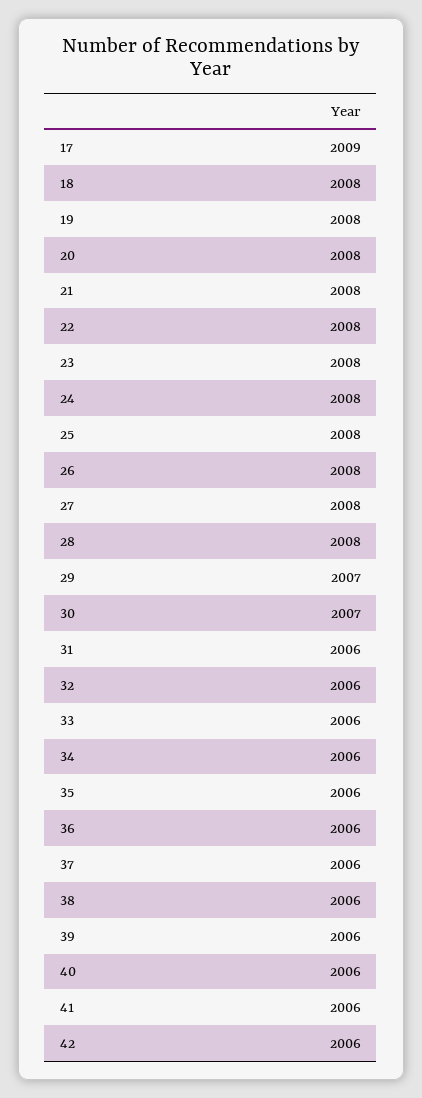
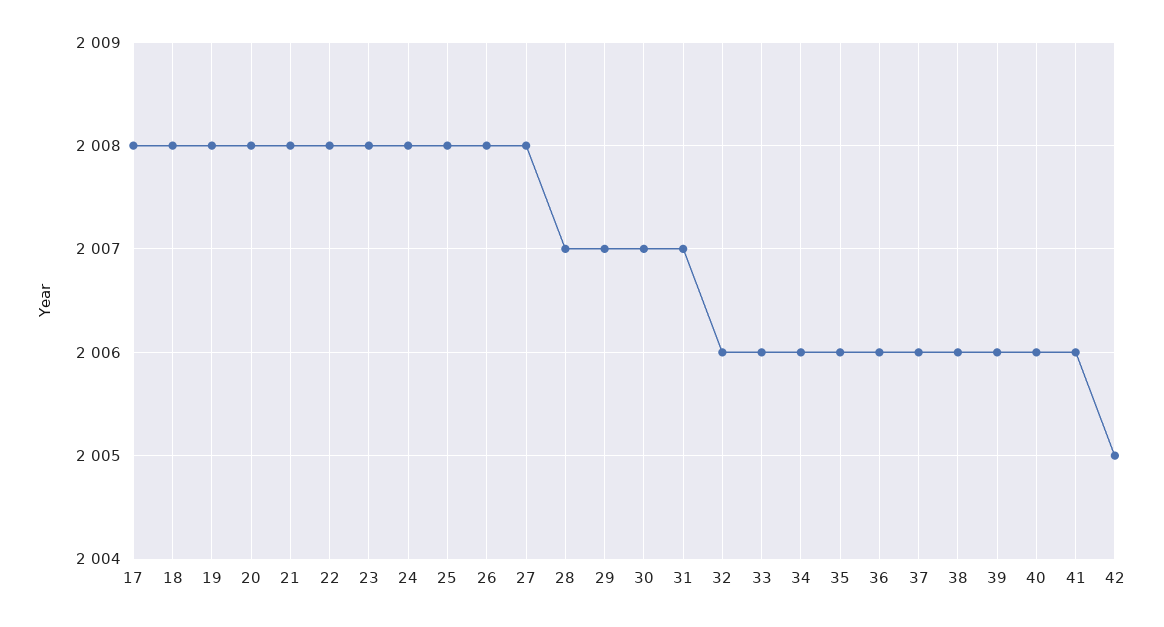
17: 2009 -> 2008
28: 2008 -> 2007
31: 2006 -> 2007
42: 2006 -> 2005

